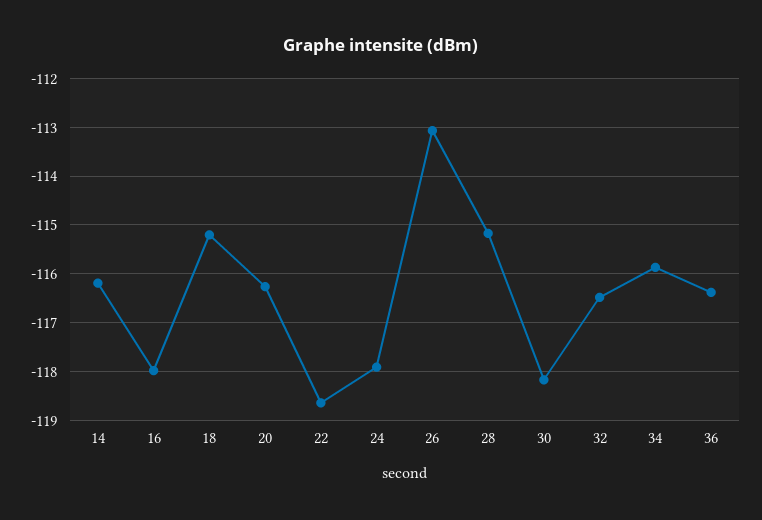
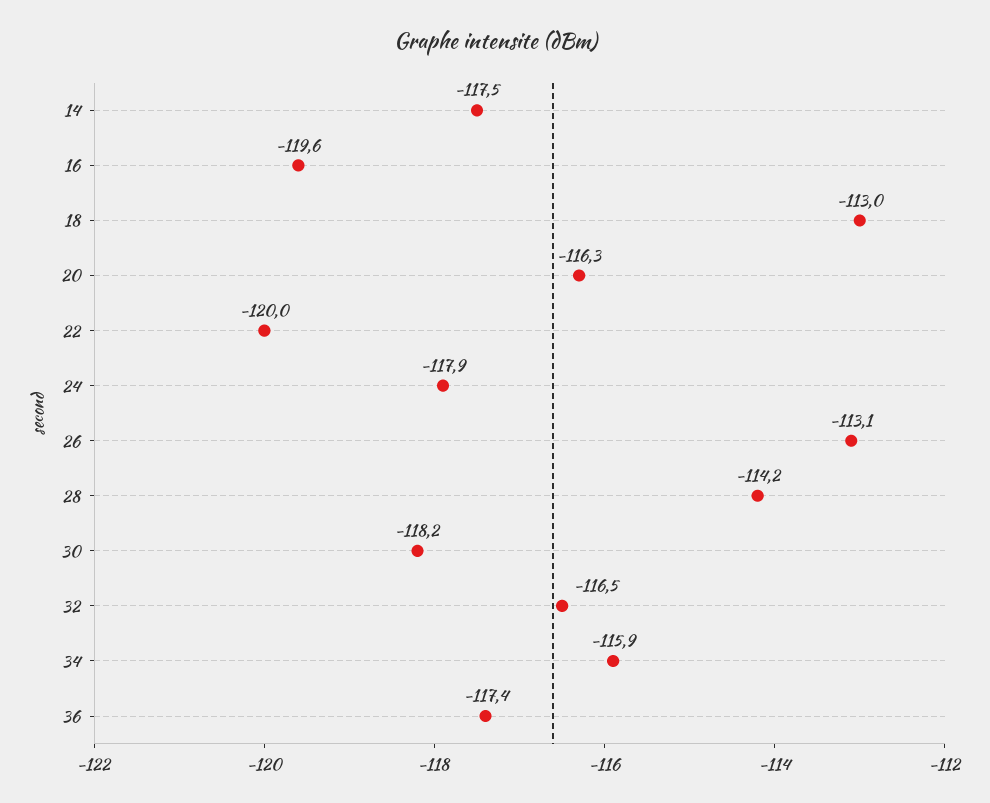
14: -116.2 -> -117.5
16: -118 -> -119.6
18: -115.2 -> -113
22: -118.6 -> -120
28: -115.2 -> -114.2
36: -116.4 -> -117.4

